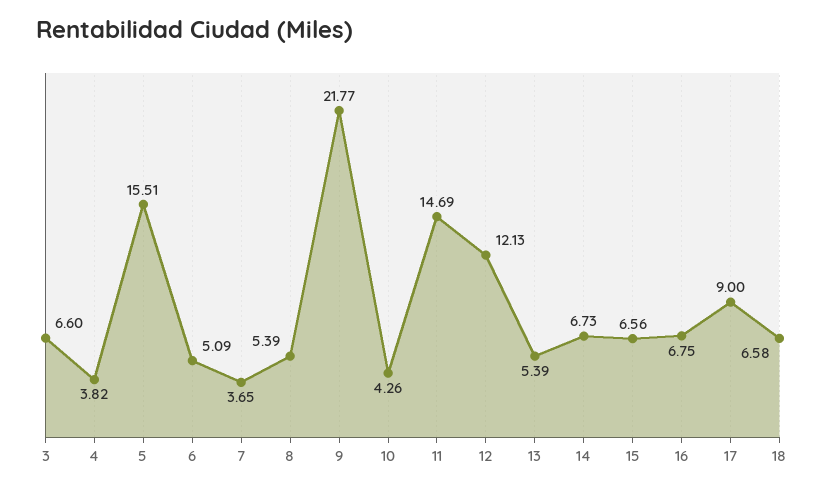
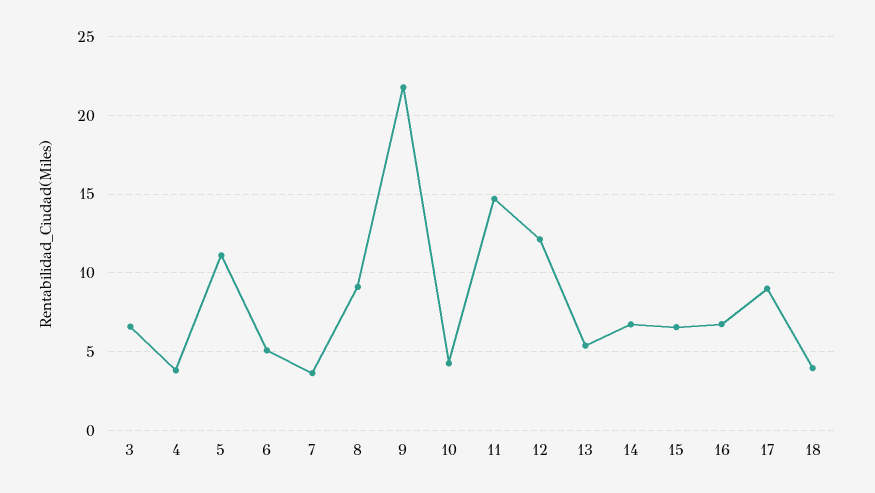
5: 15.51 -> 11
8: 5.39 -> 9
18: 6.58 -> 4

